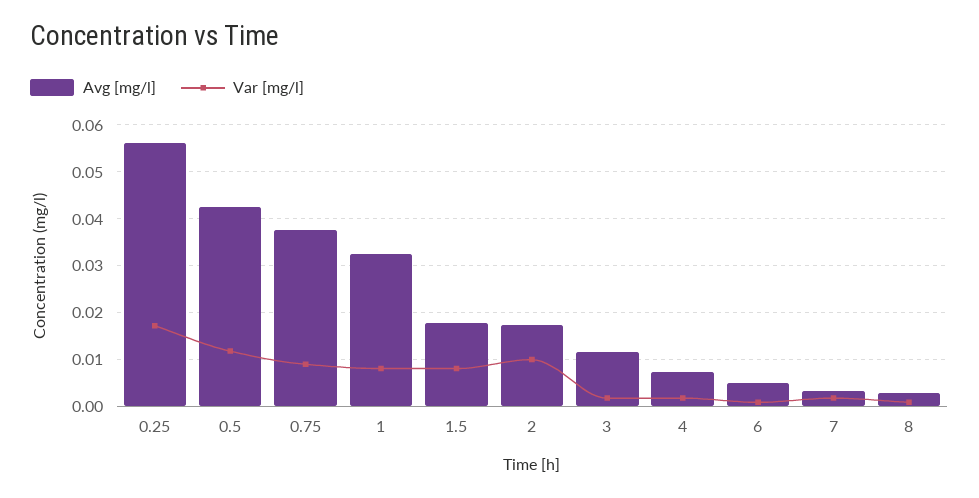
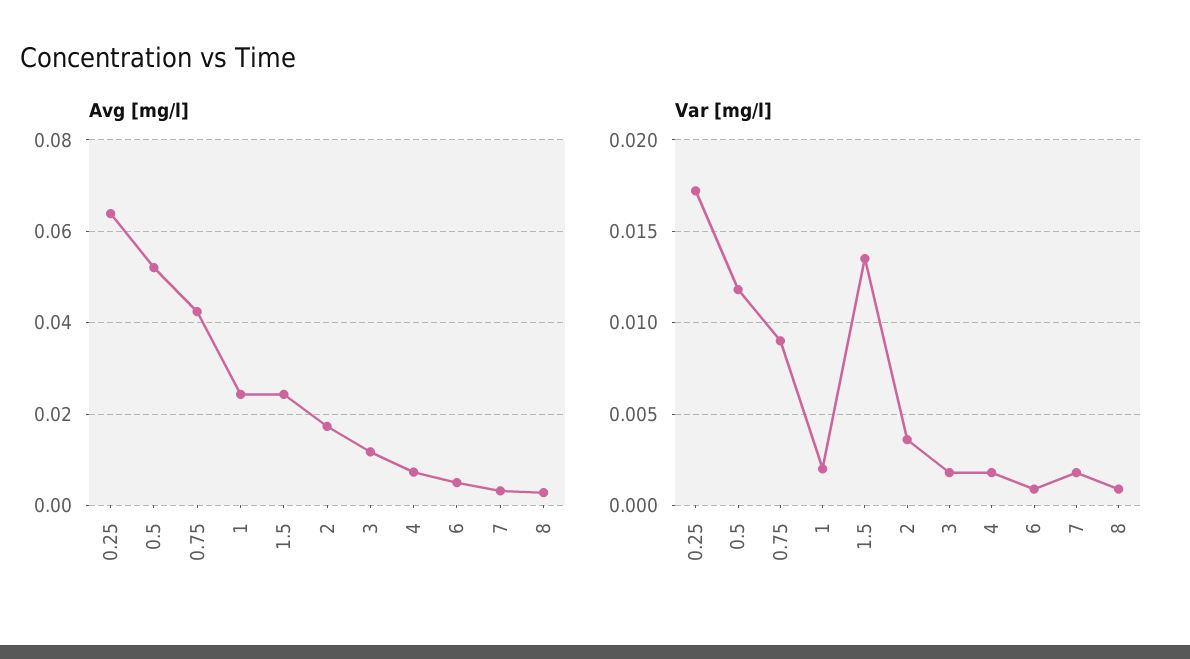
Avg [mg/l], 0.25: 0.056 -> 0.064
Avg [mg/l], 0.5: 0.042 -> 0.052
Avg [mg/l], 0.75: 0.038 -> 0.042
Avg [mg/l], 1: 0.032 -> 0.024
Var [mg/l], 1: 0.008 -> 0.002
Avg [mg/l], 1.5: 0.018 -> 0.024
Var [mg/l], 1.5: 0.008 -> 0.0135
Var [mg/l], 2: 0.01 -> 0.0035

